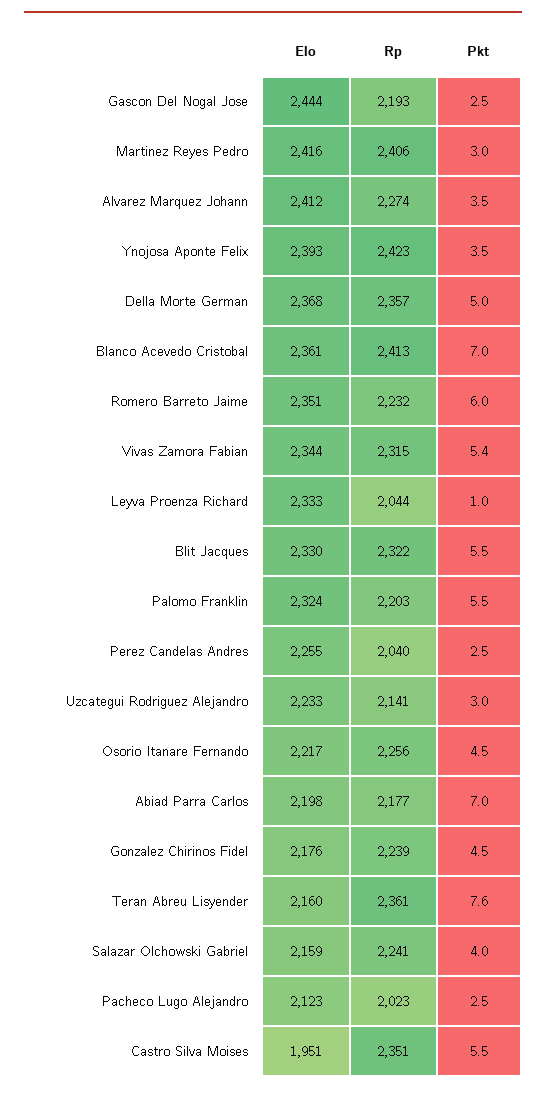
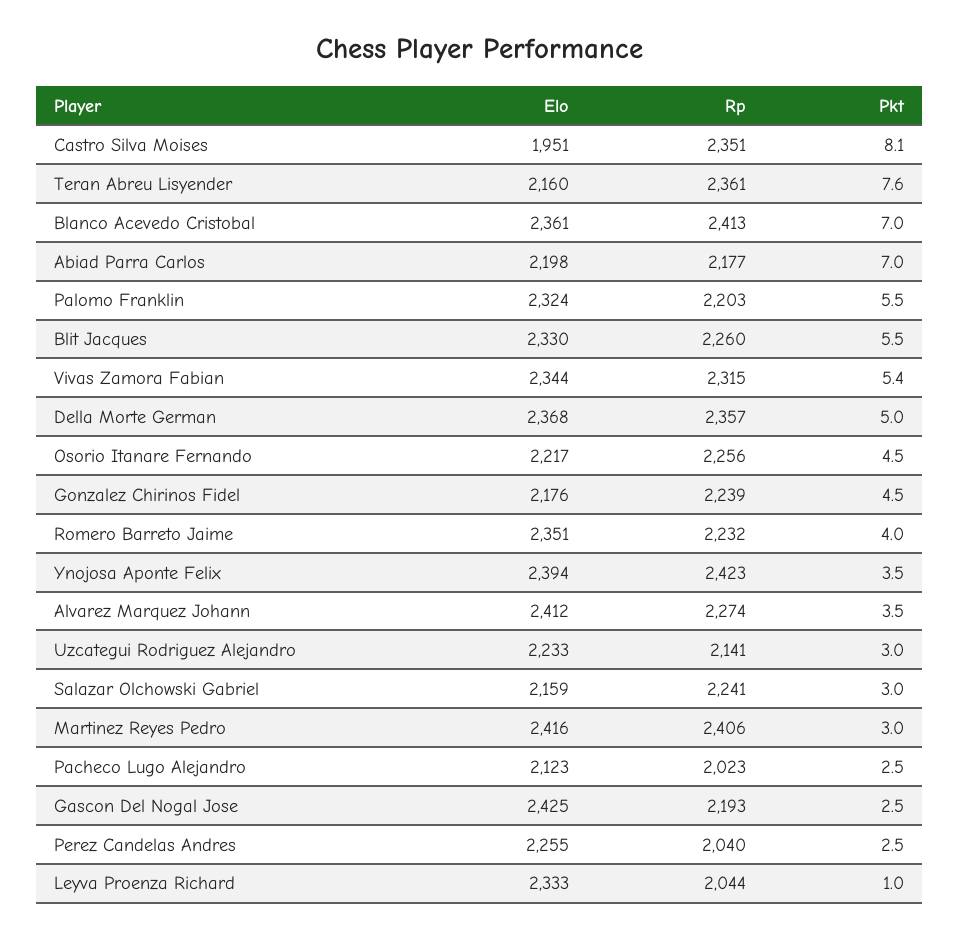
Elo, Gascon Del Nogal Jose: 2444 -> 2425
Elo, Ynojosa Aponte Felix: 2393 -> 2394
Pkt, Romero Barreto Jaime: 6 -> 4
Rp, Blit Jacques: 2322 -> 2260
Pkt, Salazar Olchowski Gabriel: 4 -> 3
Pkt, Castro Silva Moises: 5.5 -> 8.1

